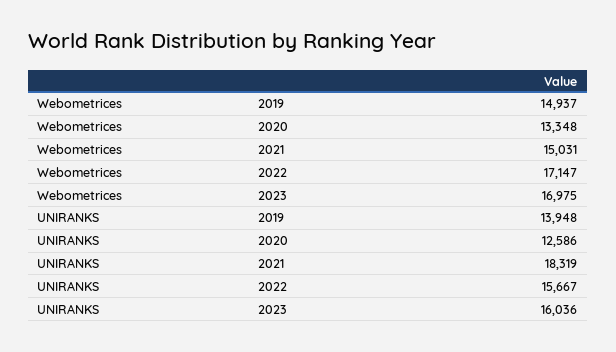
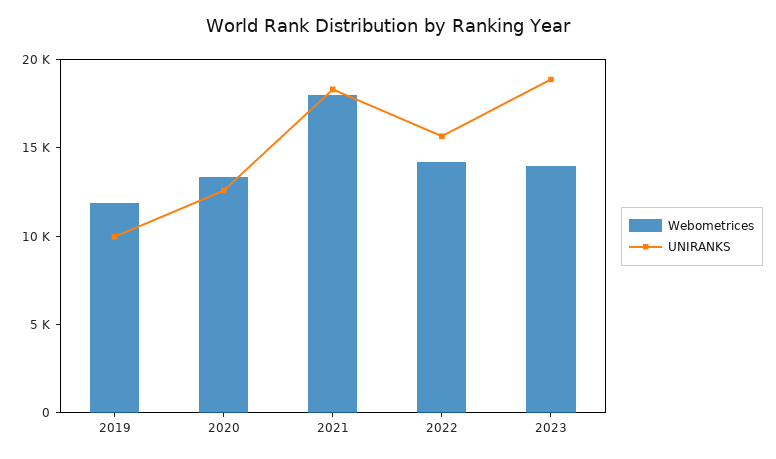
Webometrices, 2019: 14937 -> 12000
Webometrices, 2021: 15031 -> 18000
Webometrices, 2022: 17147 -> 14000
Webometrices, 2023: 16975 -> 14000
UNIRANKS, 2019: 13948 -> 10000
UNIRANKS, 2023: 16036 -> 19000

